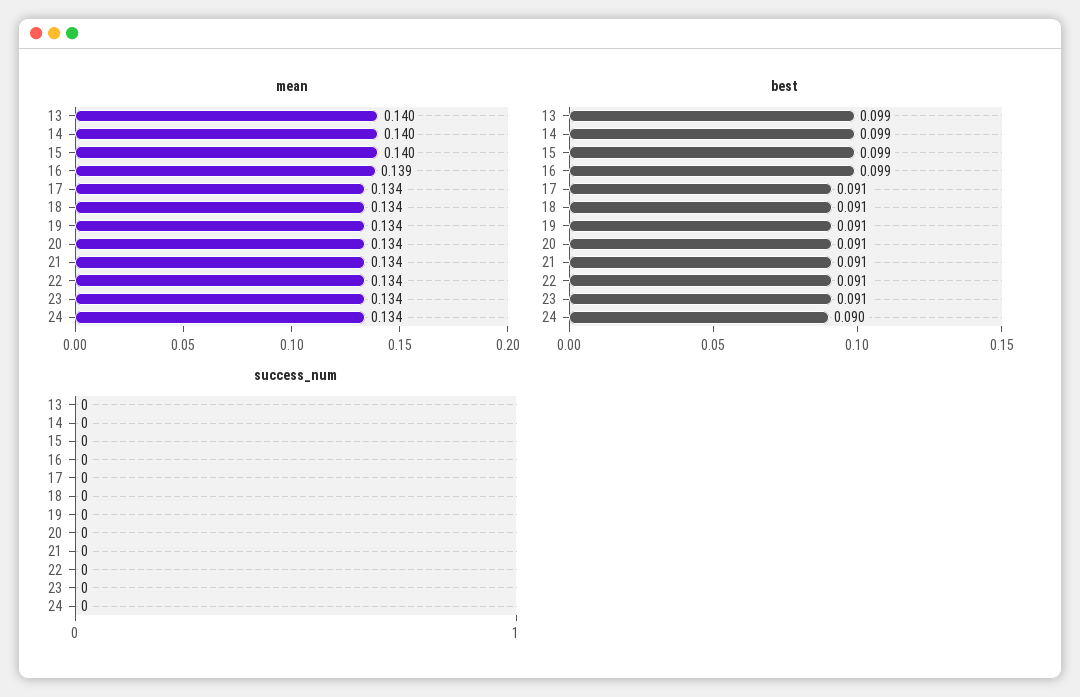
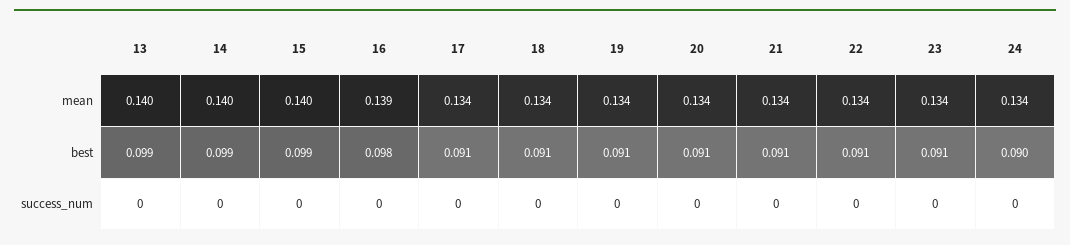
best, 16: 0.099 -> 0.098

